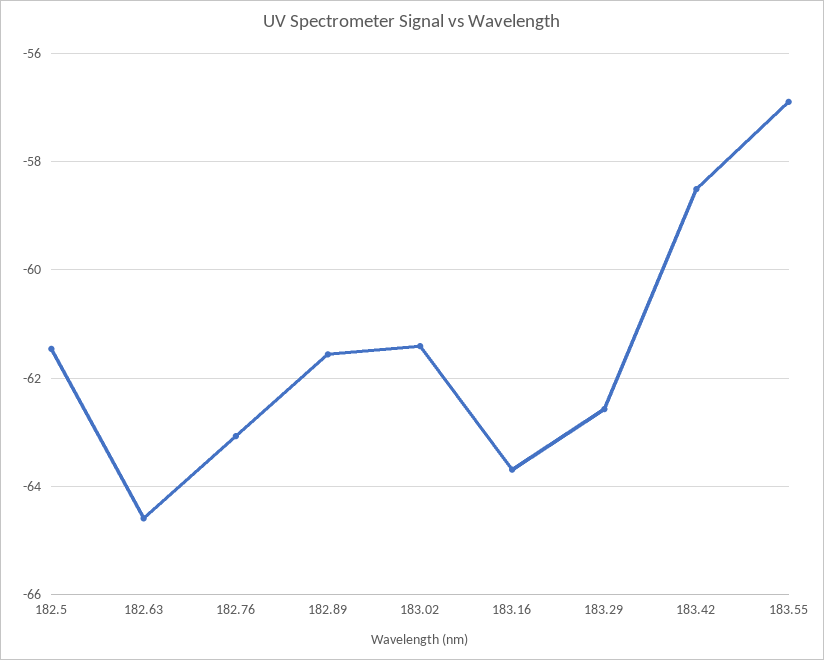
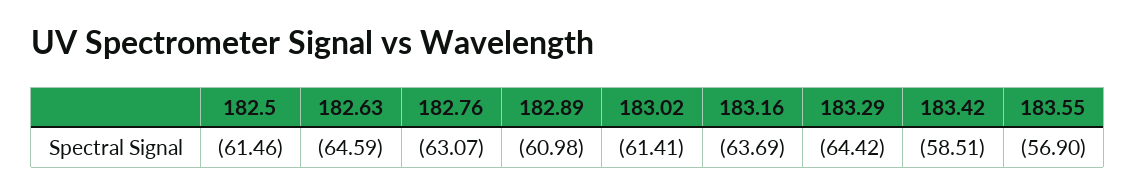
182.89: -61.6 -> -60.98
183.29: -62.6 -> -64.42

